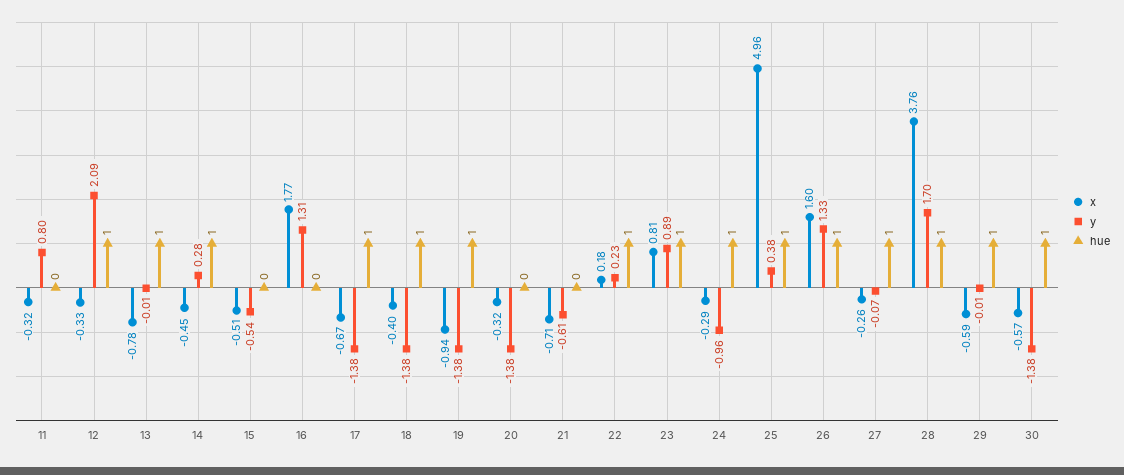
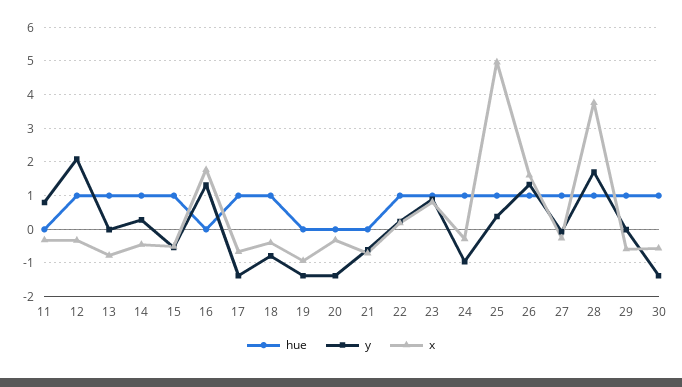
hue, 15: 0 -> 1
y, 18: -1.38 -> -0.8
hue, 19: 1 -> 0

